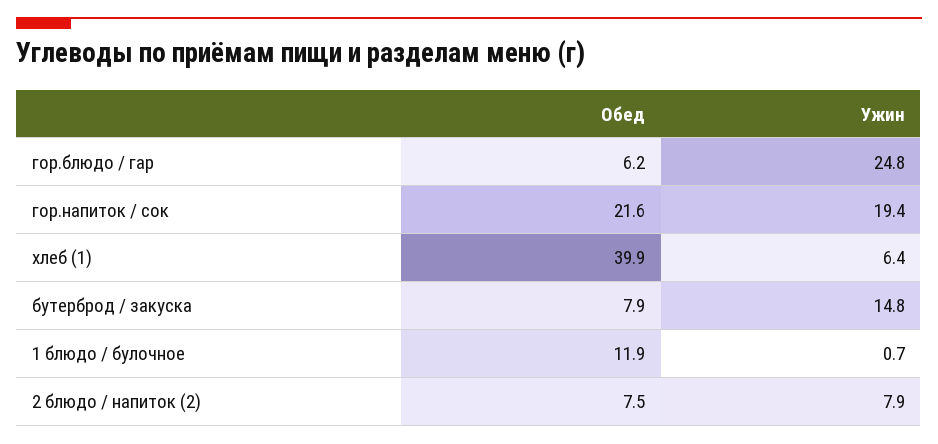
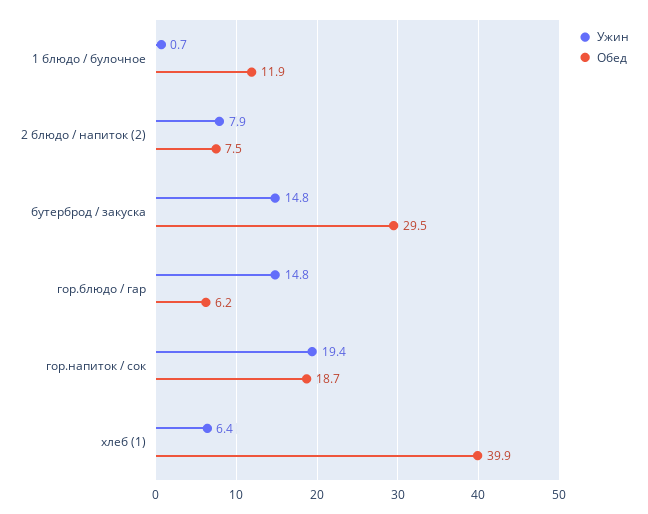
Ужин, гор.блюдо / гар: 24.8 -> 14.8
Обед, гор.напиток / сок: 21.6 -> 18.7
Обед, бутерброд / закуска: 7.9 -> 29.5

